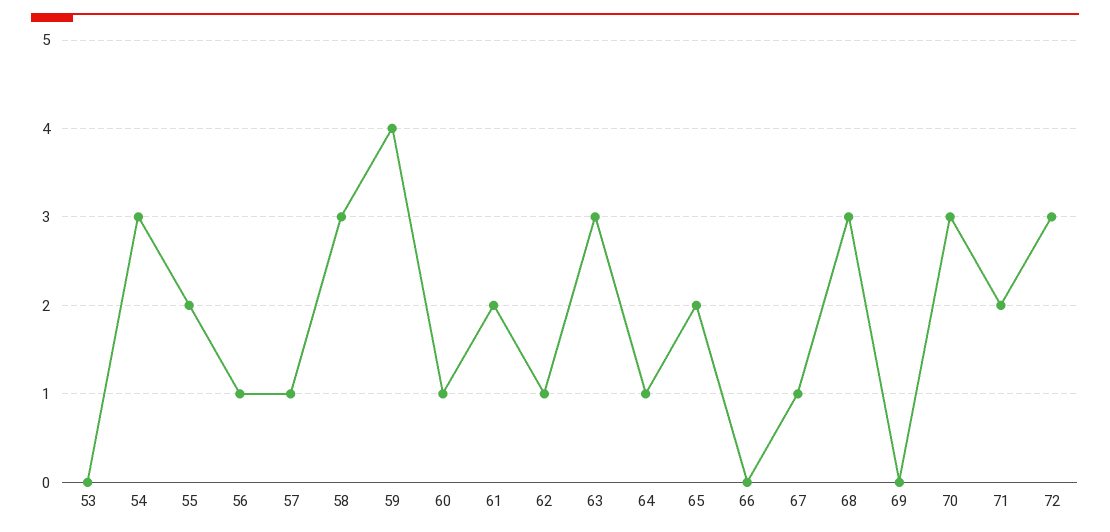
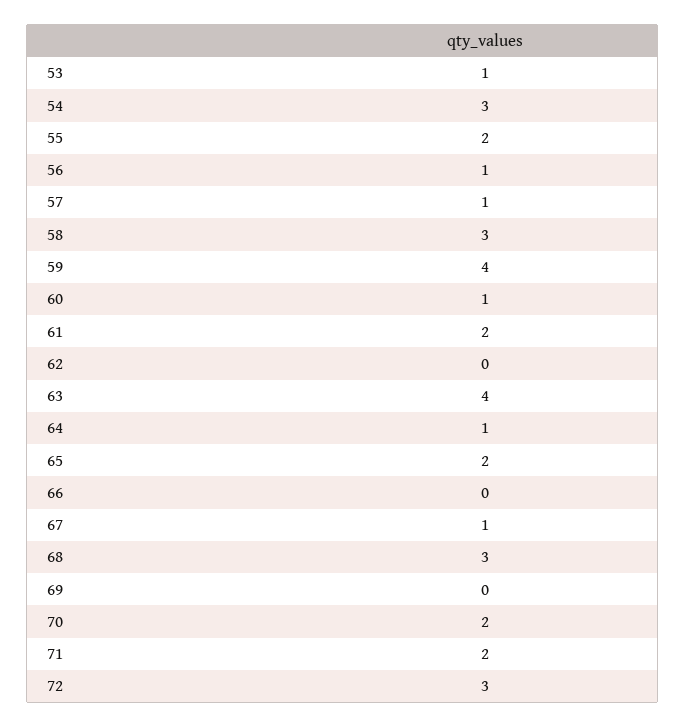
53: 0 -> 1
62: 1 -> 0
63: 3 -> 4
70: 3 -> 2

